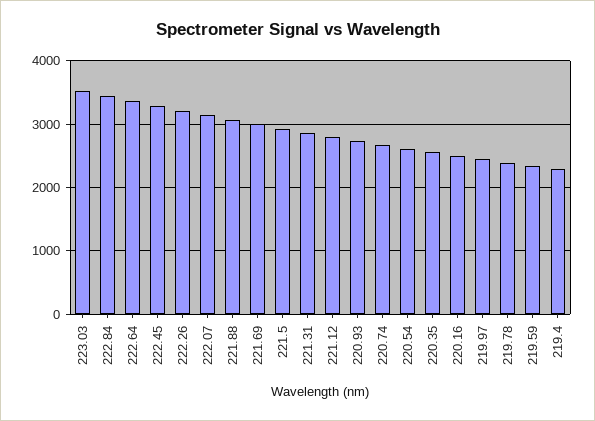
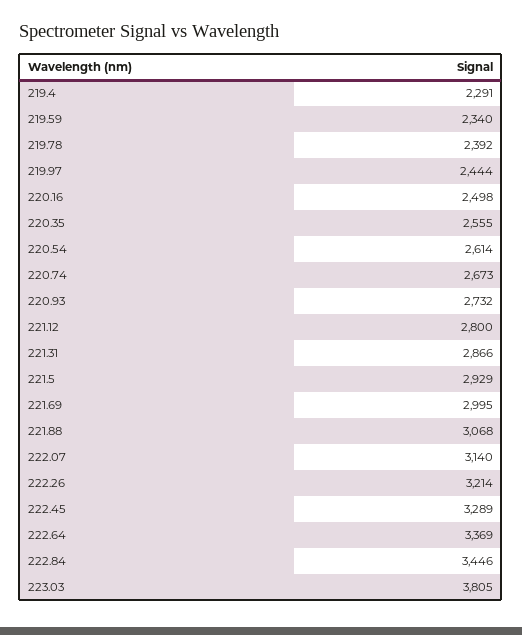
223.03: 3500 -> 3805

